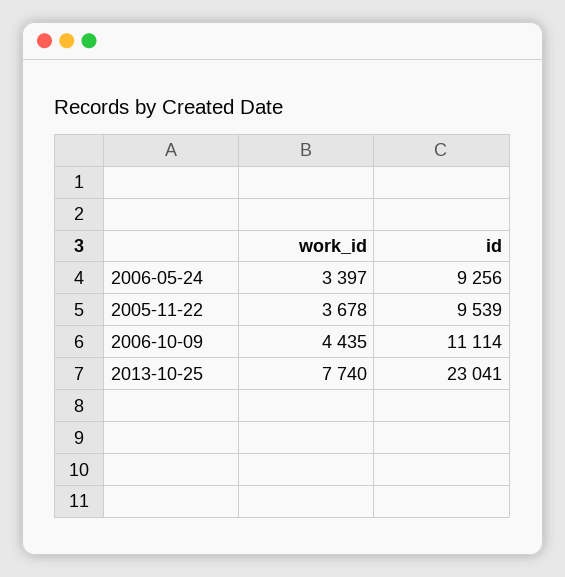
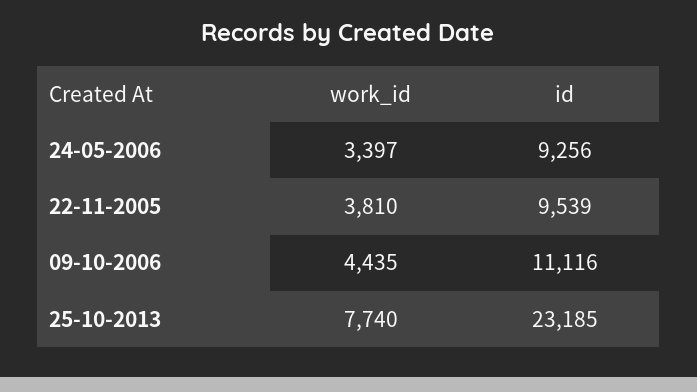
work_id, 2005-11-22: 3678 -> 3810
id, 2006-10-09: 11114 -> 11116
id, 2013-10-25: 23041 -> 23185

